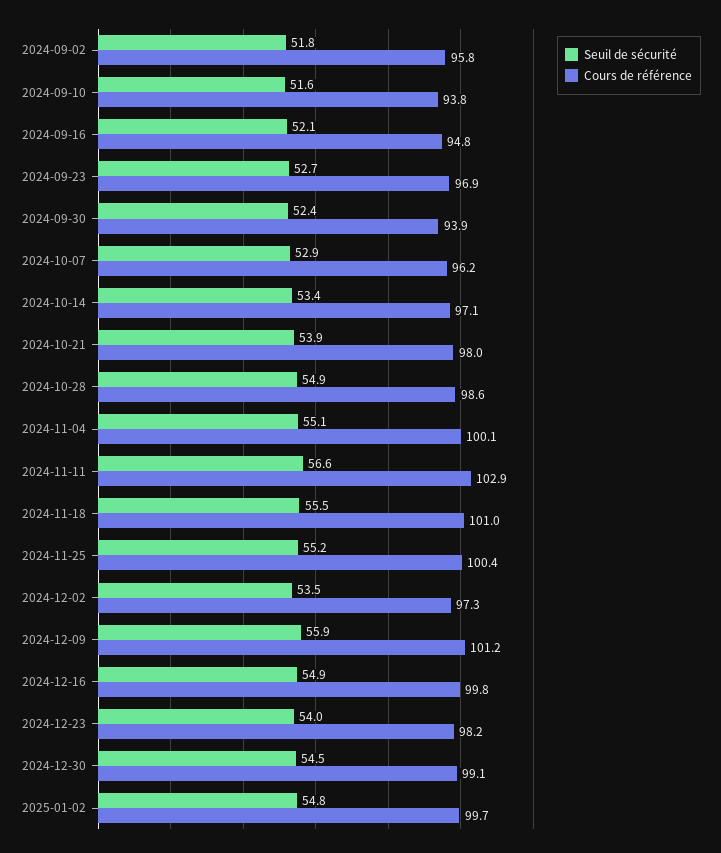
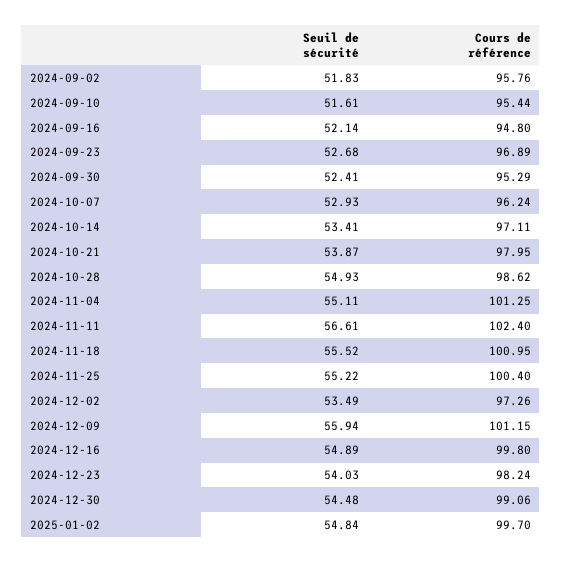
Cours de référence, 2024-09-10: 93.8 -> 95.44
Cours de référence, 2024-09-30: 93.9 -> 95.29
Cours de référence, 2024-11-04: 100.1 -> 101.25
Cours de référence, 2024-11-11: 102.9 -> 102.4

